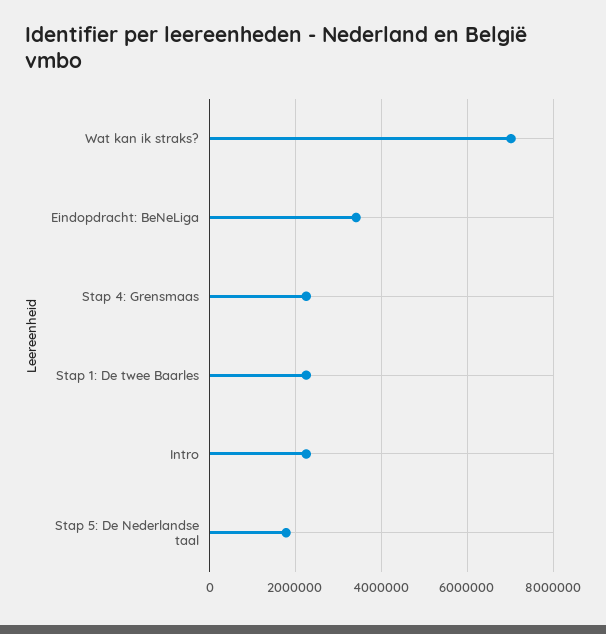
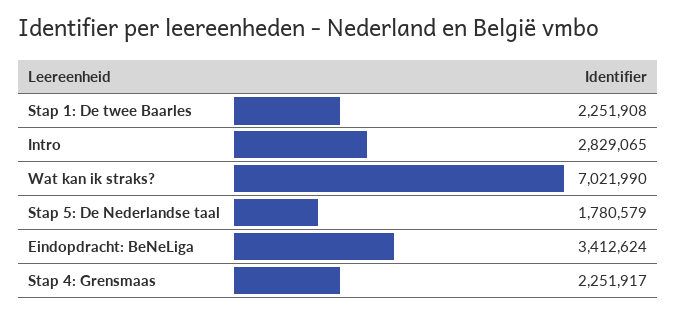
Intro: 2200000 -> 2829065

